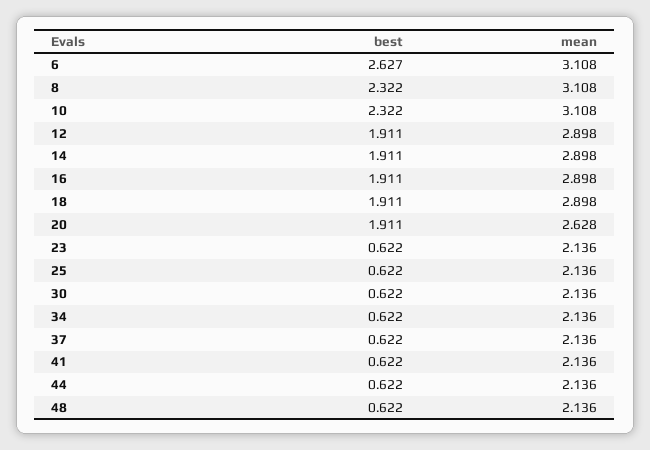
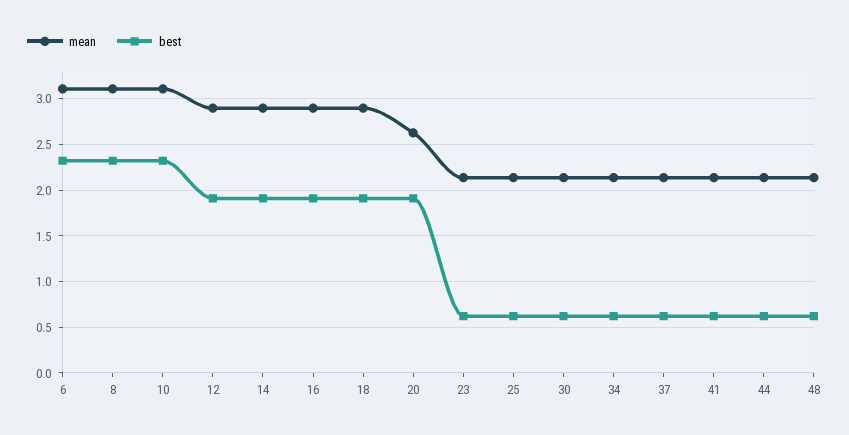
best, 6: 2.627 -> 2.3

